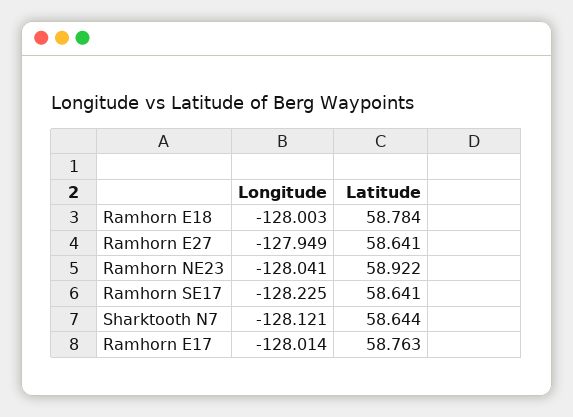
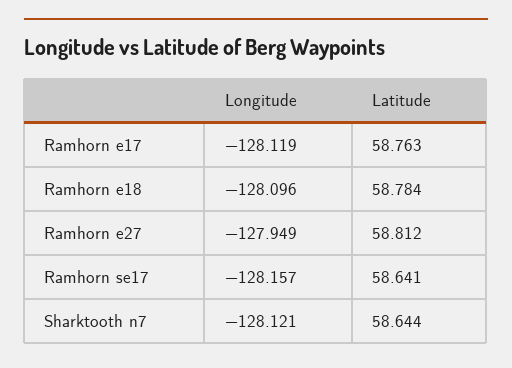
Longitude, Ramhorn E18: -128.003 -> -128.096
Latitude, Ramhorn E27: 58.641 -> 58.812
Longitude, Ramhorn NE23: -128.041 -> none
Latitude, Ramhorn NE23: 58.922 -> none
Longitude, Ramhorn SE17: -128.225 -> -128.157
Longitude, Ramhorn E17: -128.014 -> -128.119

